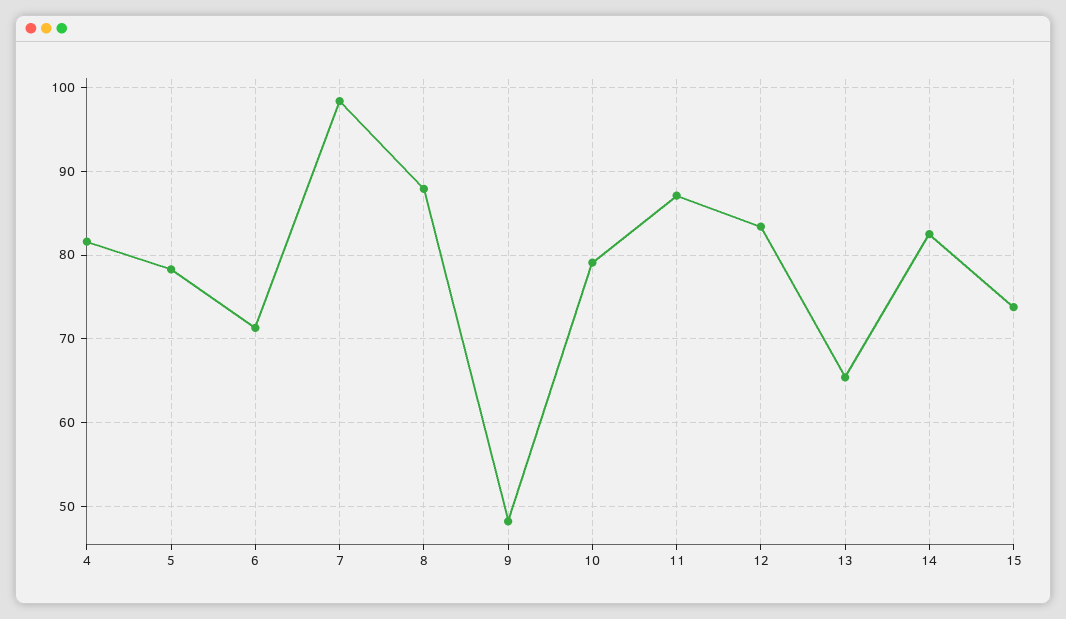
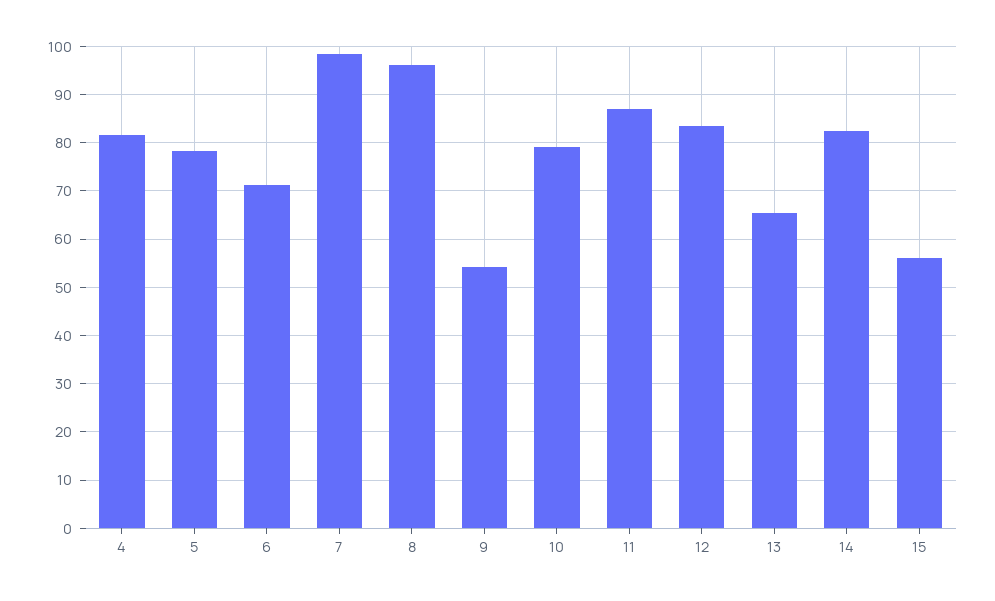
8: 88 -> 96
9: 48 -> 54
15: 74 -> 56

